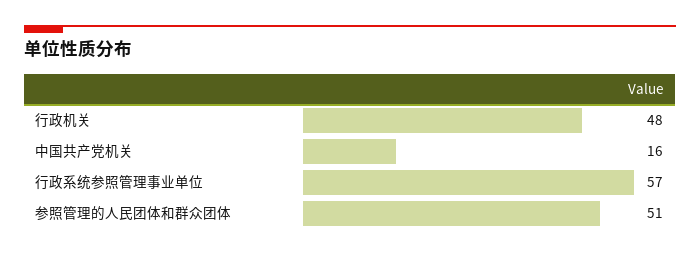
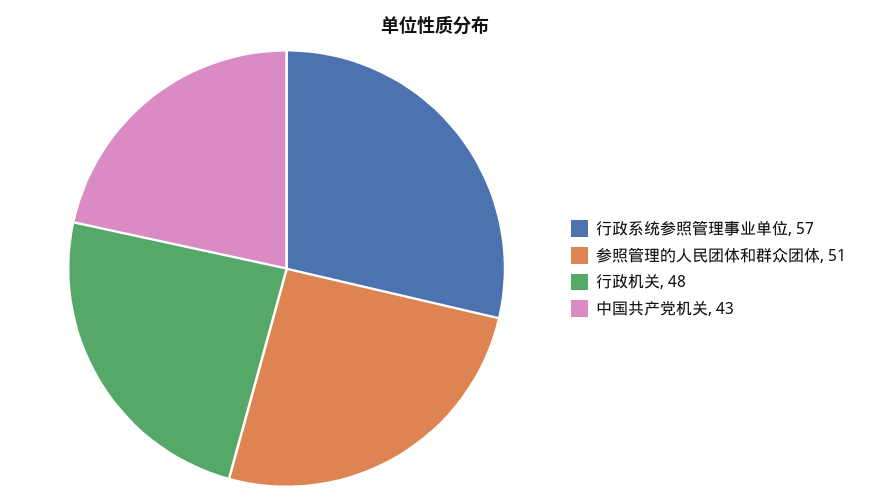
中国共产党机关: 16 -> 43

